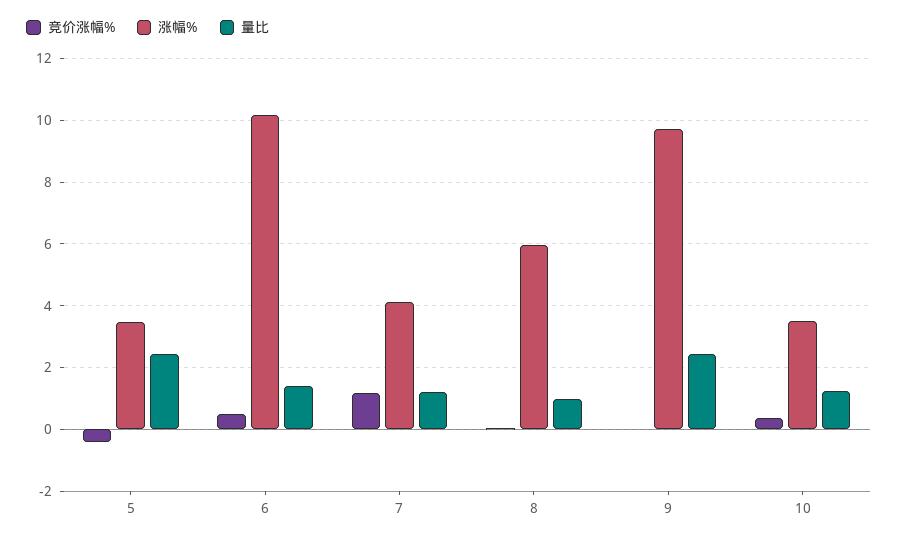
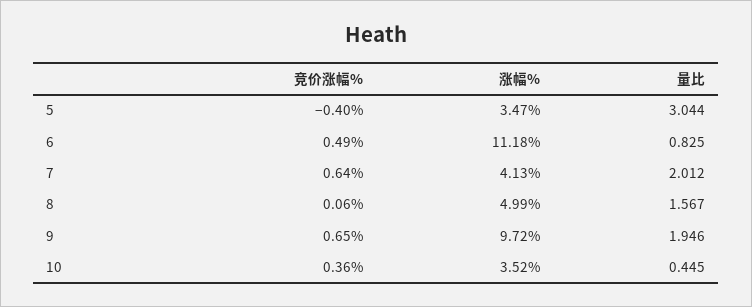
量比, 5: 2.4 -> 3.044
涨幅%, 6: 10.2 -> 11.18
量比, 6: 1.4 -> 0.825
竞价涨幅%, 7: 1.2 -> 0.64
量比, 7: 1.2 -> 2.012
涨幅%, 8: 6 -> 4.99
量比, 8: 1 -> 1.567
竞价涨幅%, 9: 0 -> 0.65
量比, 9: 2.4 -> 1.946
量比, 10: 1.2 -> 0.445

